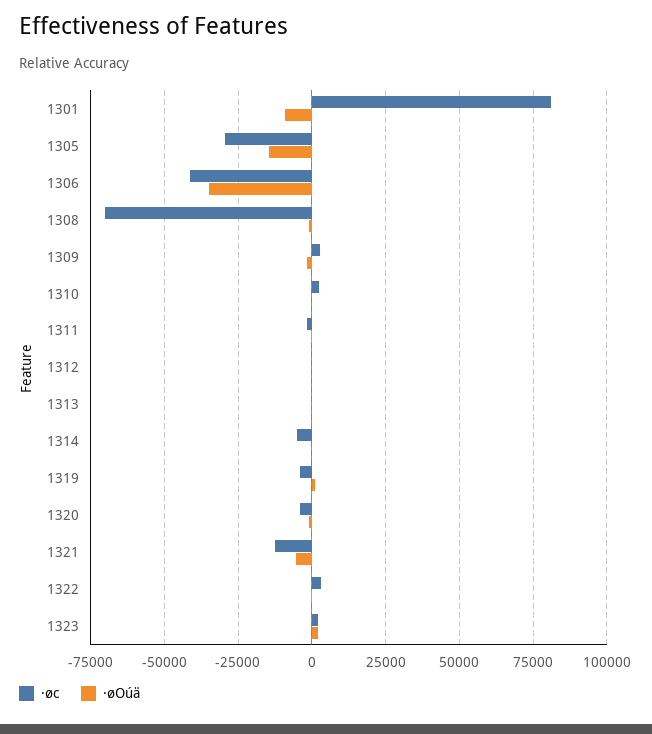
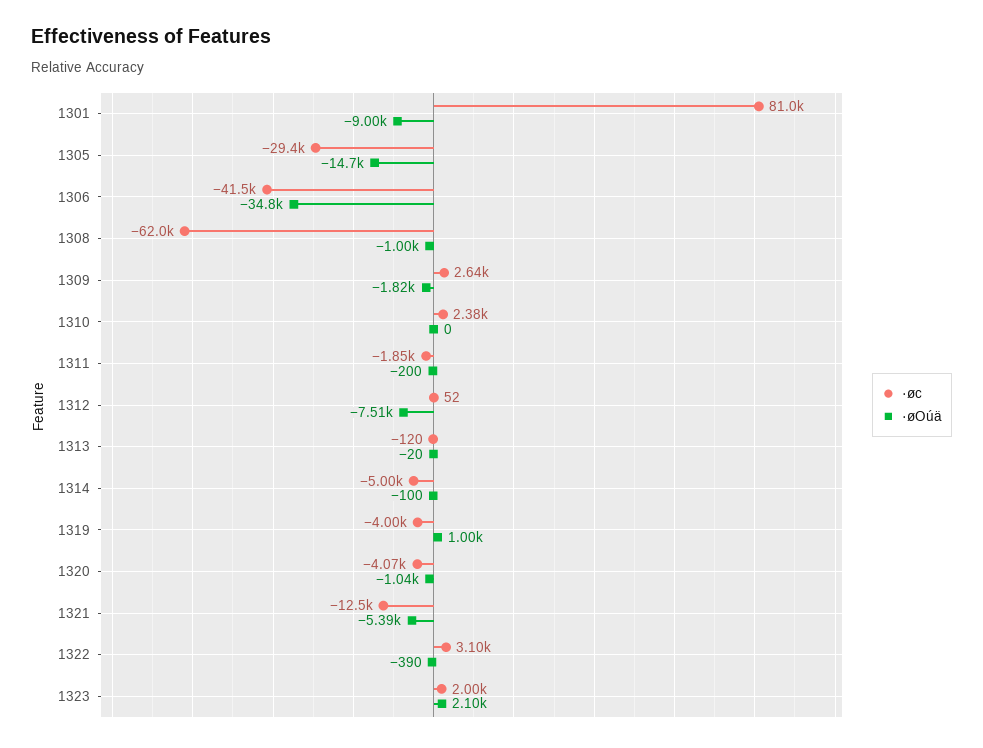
·øc, 1308: -70000 -> -62000
·øOúä, 1312: 0 -> -7510

